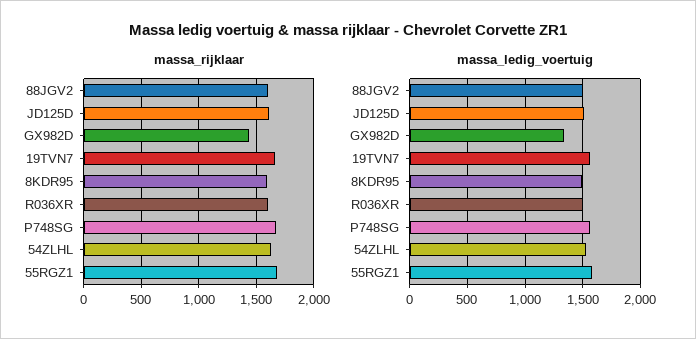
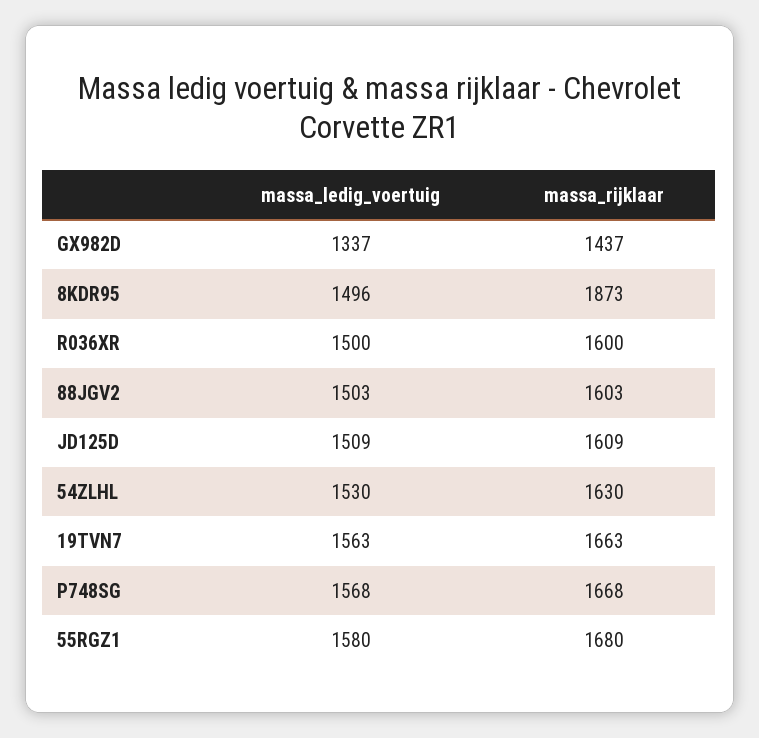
massa_rijklaar, 8KDR95: 1600 -> 1873

